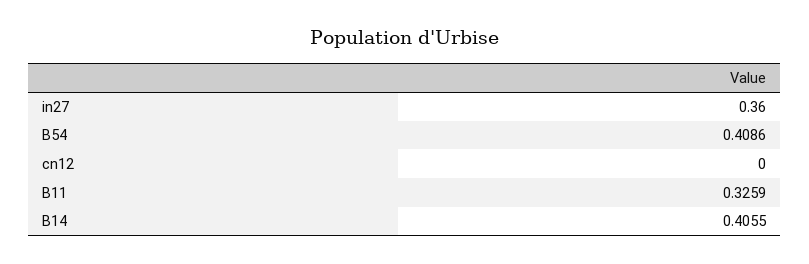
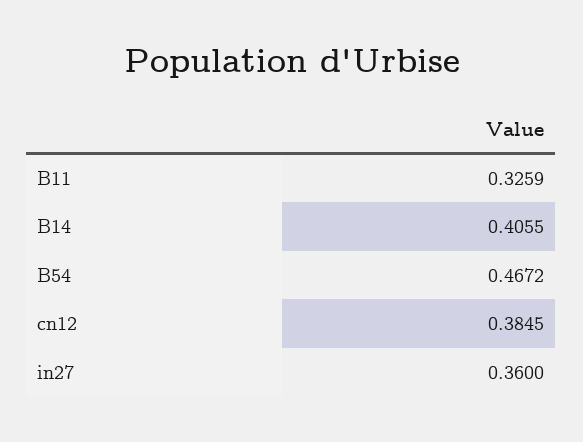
B54: 0.4086 -> 0.4672
cn12: 0 -> 0.3845

